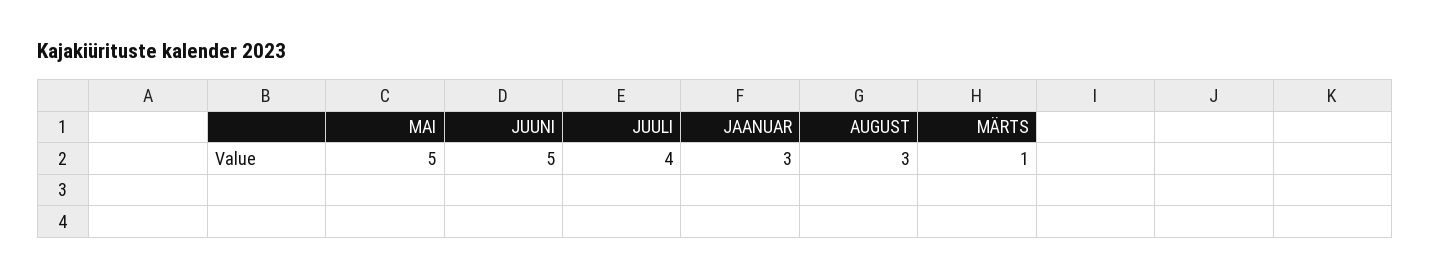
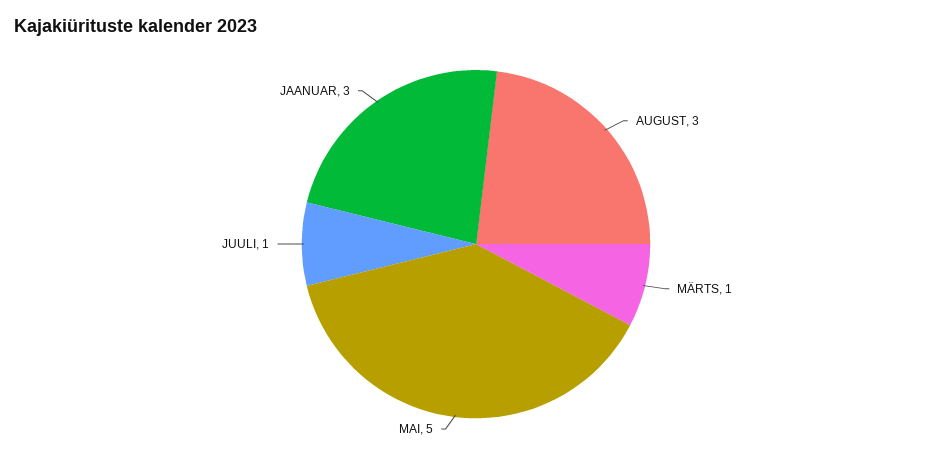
JUUNI: 5 -> none
JUULI: 4 -> 1

